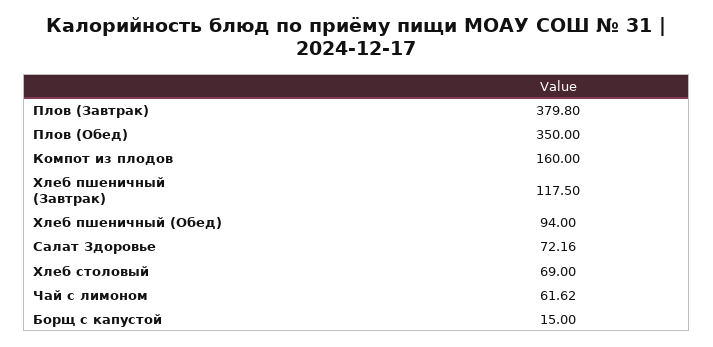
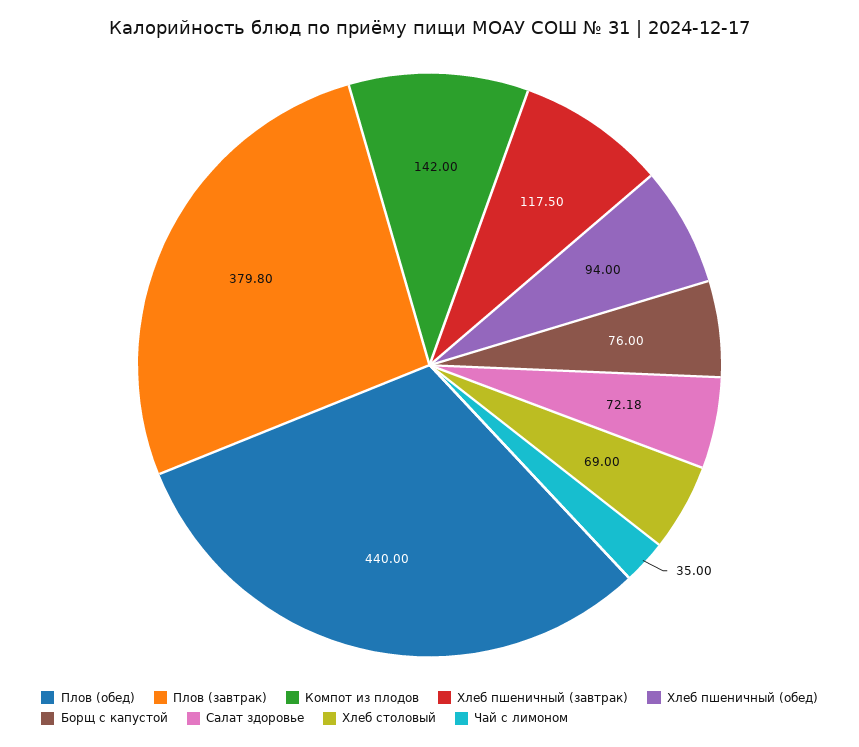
Плов (Обед): 350 -> 440
Компот из плодов: 160 -> 142
Салат Здоровье: 72.16 -> 72.18
Чай с лимоном: 61.62 -> 35
Борщ с капустой: 15 -> 76

